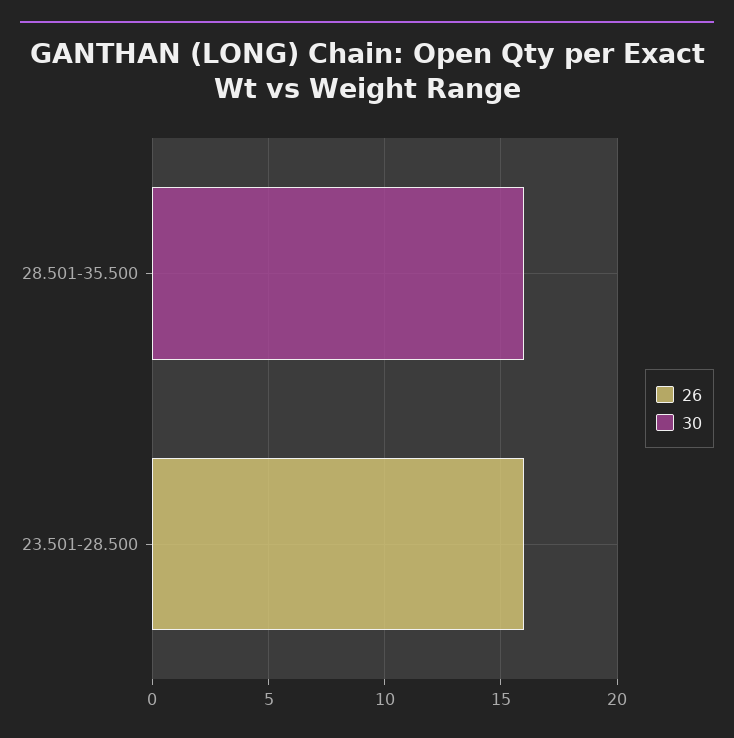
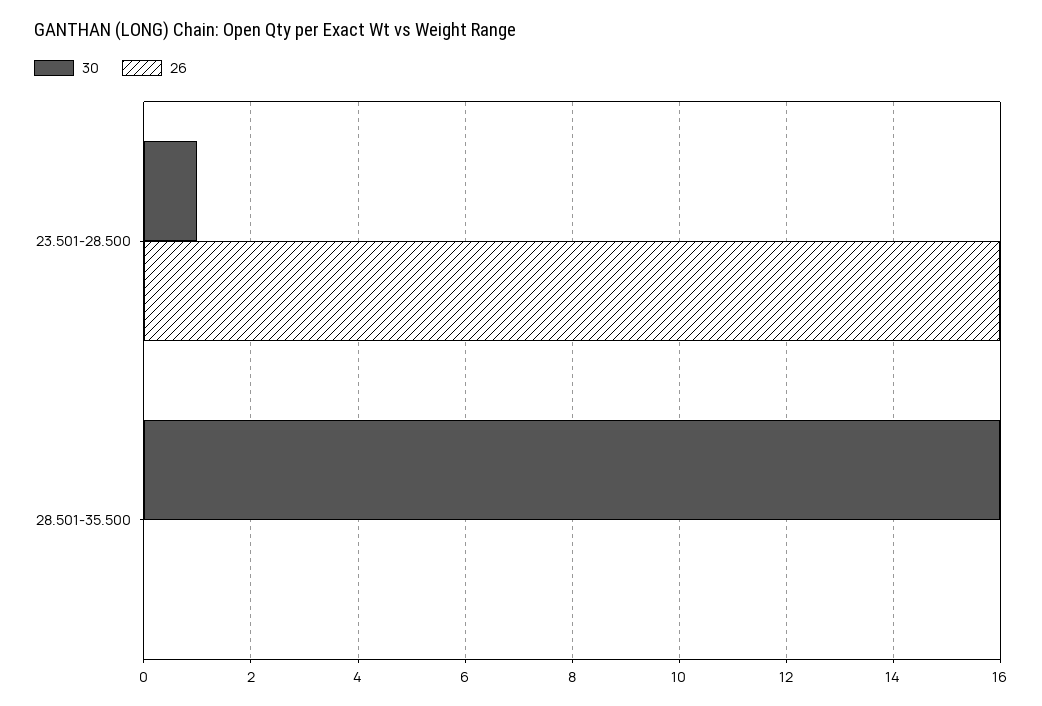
30, 23.501-28.500: 0 -> 1

